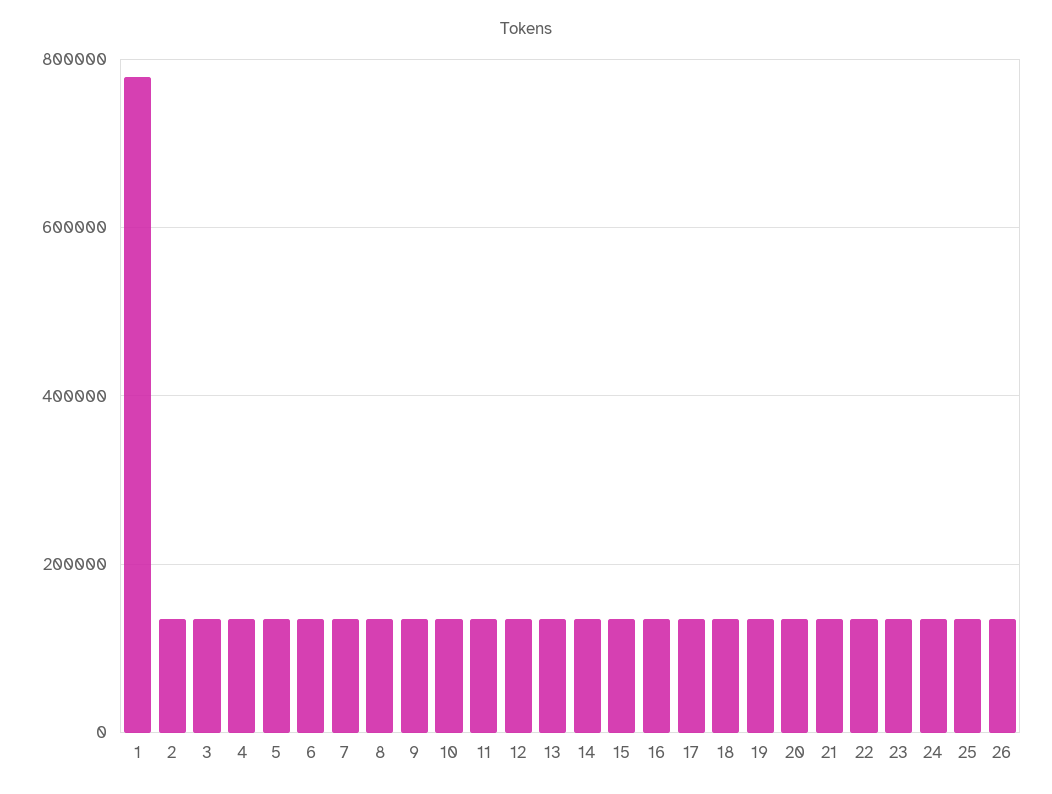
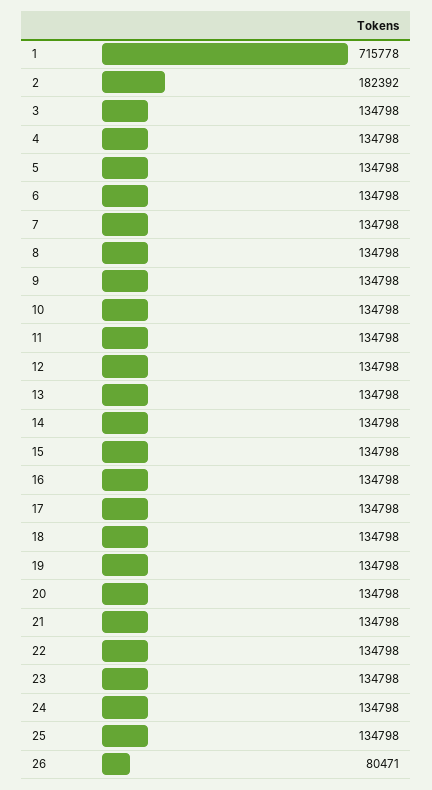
1: 780000 -> 715778
2: 140000 -> 182392
26: 140000 -> 80471

